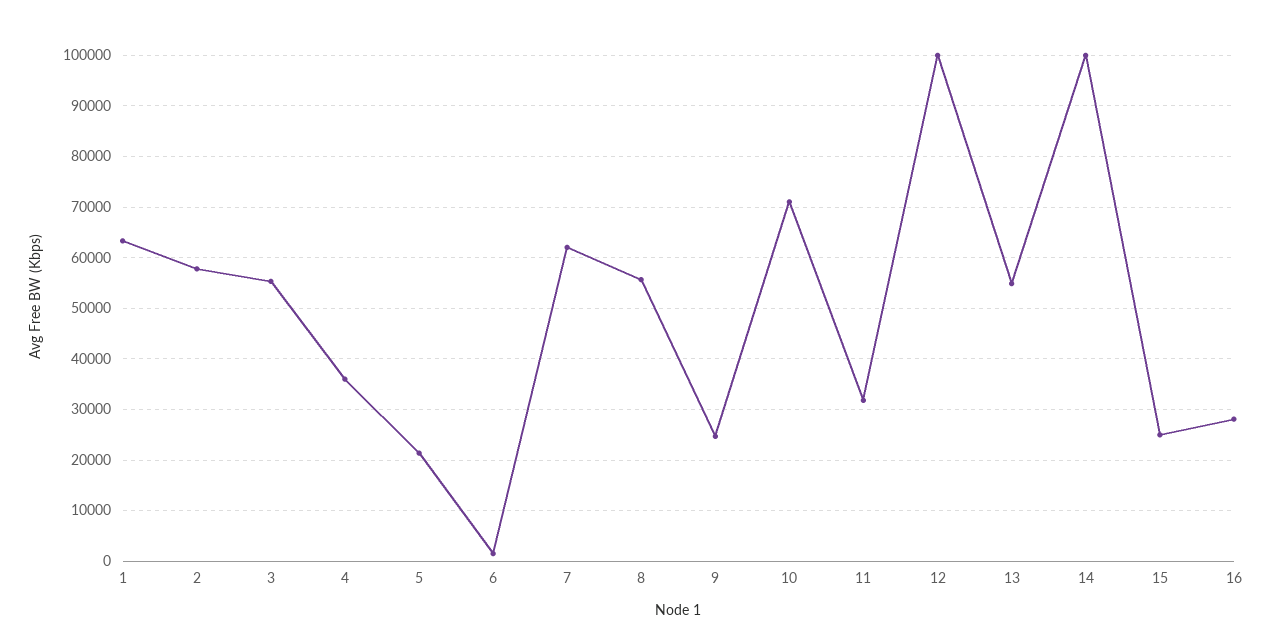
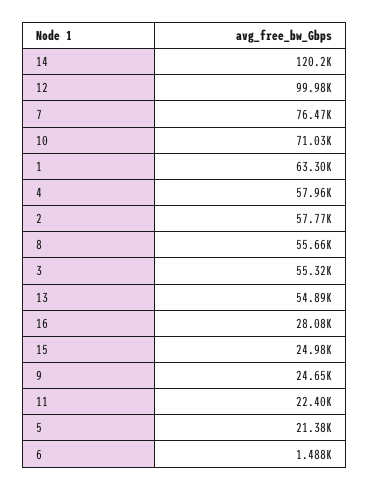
4: 36000 -> 57960
7: 62000 -> 76470
11: 32000 -> 22400
14: 100000 -> 120200

